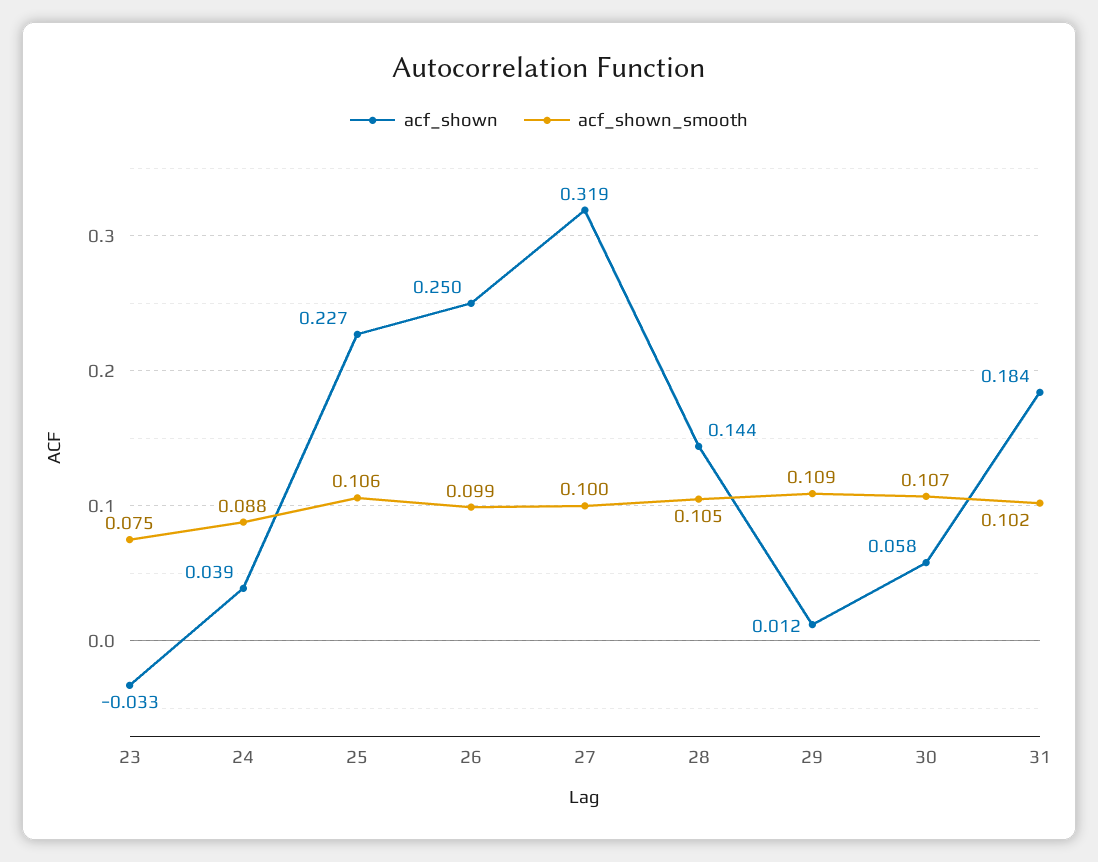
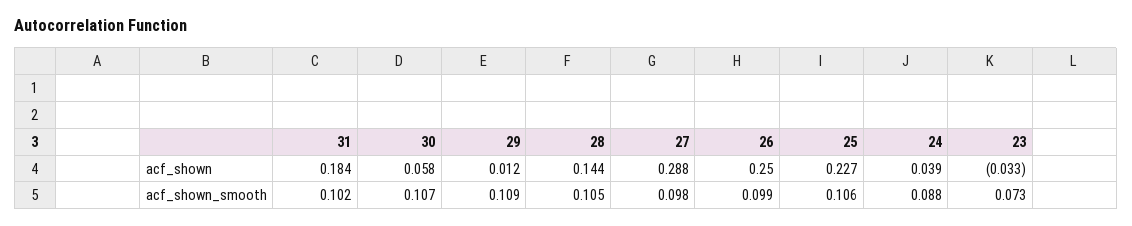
acf_shown_smooth, 23: 0.075 -> 0.073
acf_shown, 27: 0.319 -> 0.288
acf_shown_smooth, 27: 0.1 -> 0.098

